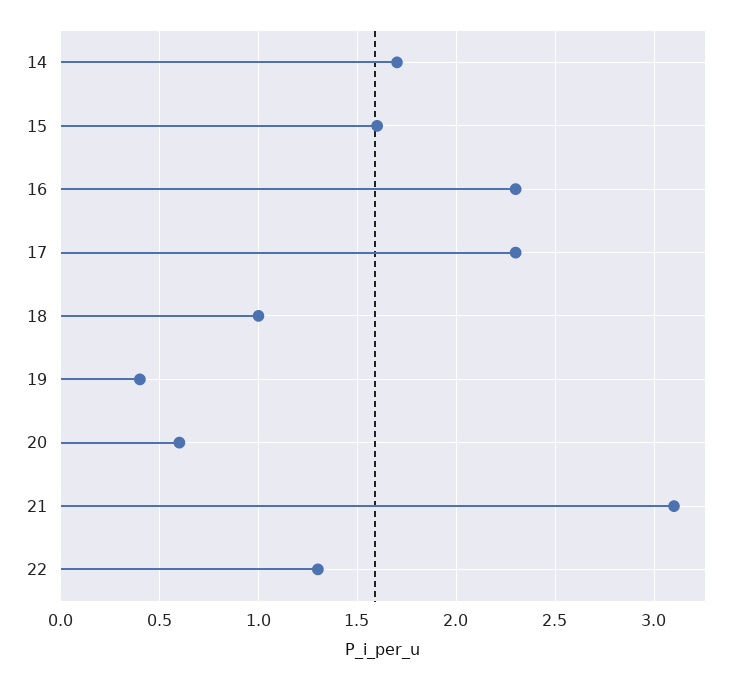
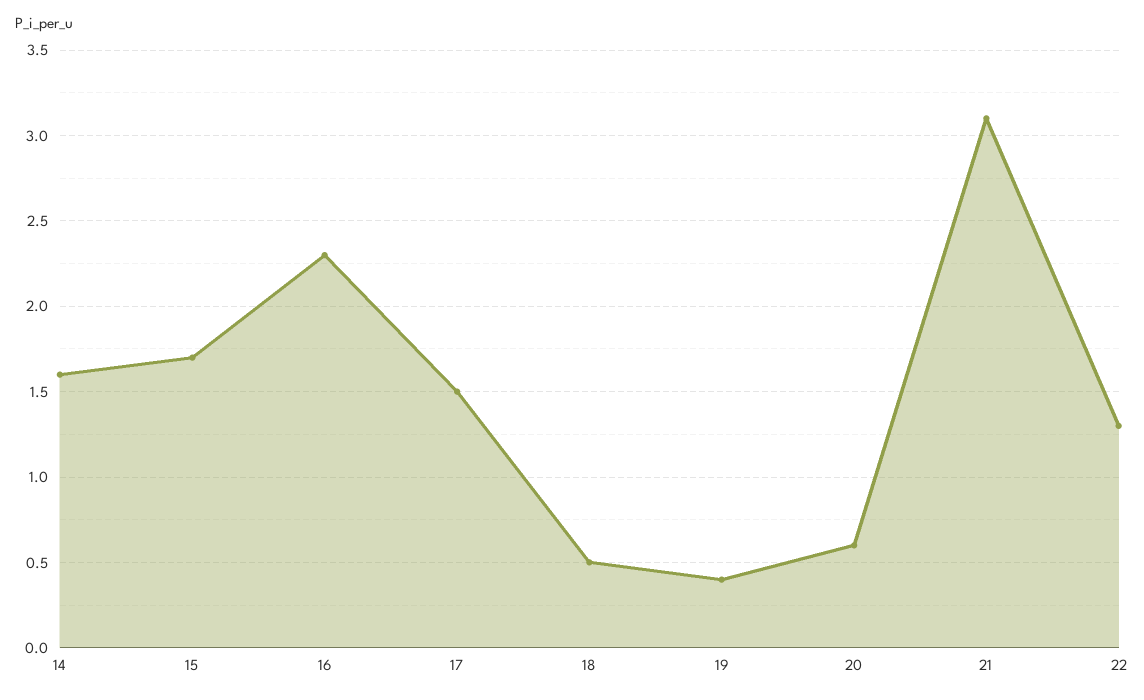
14: 1.7 -> 1.6
15: 1.6 -> 1.7
17: 2.3 -> 1.5
18: 1 -> 0.5

